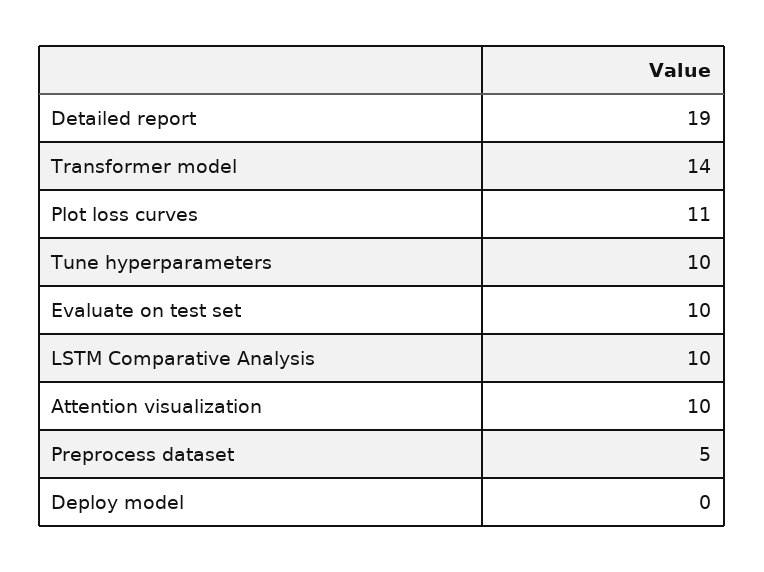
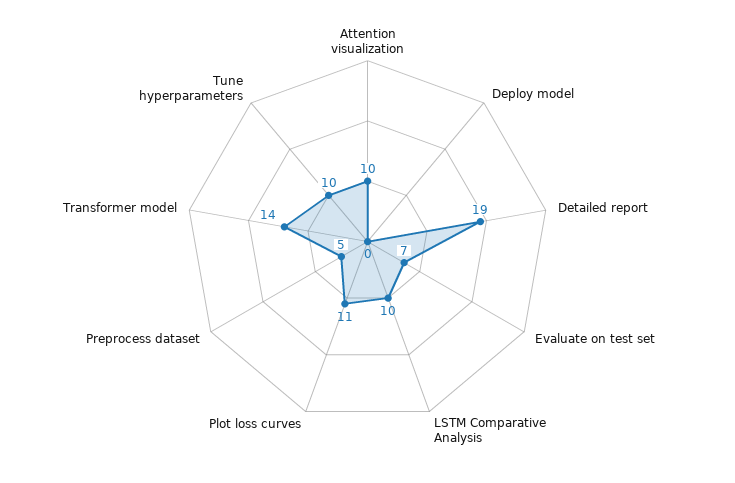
Evaluate on test set: 10 -> 7

